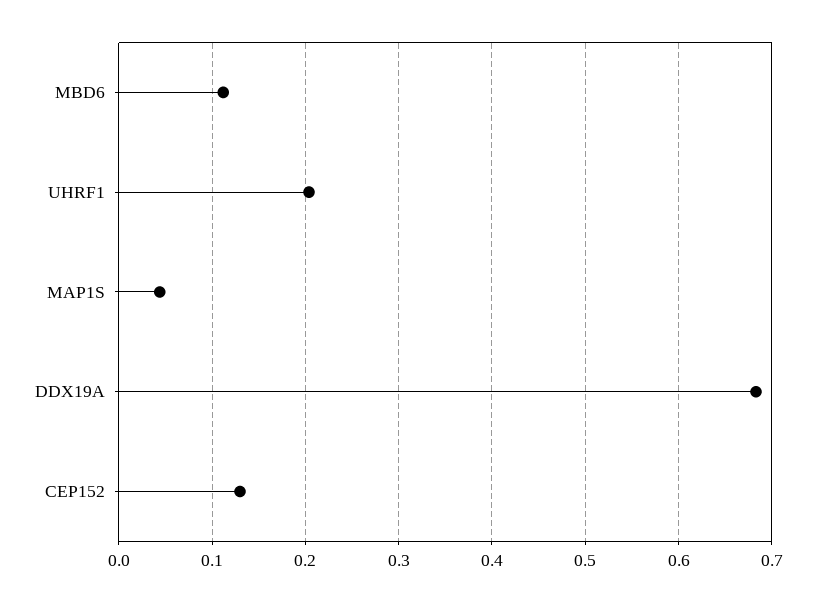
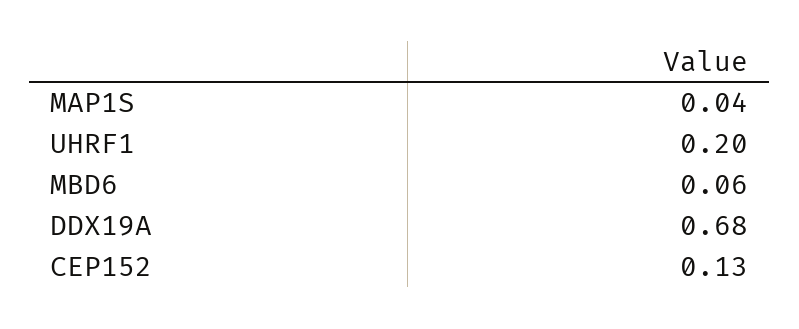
MBD6: 0.11 -> 0.06

